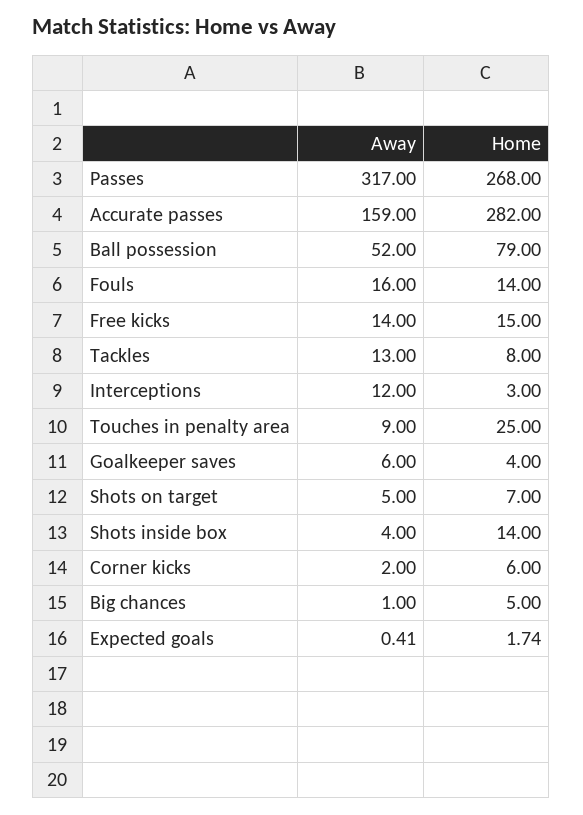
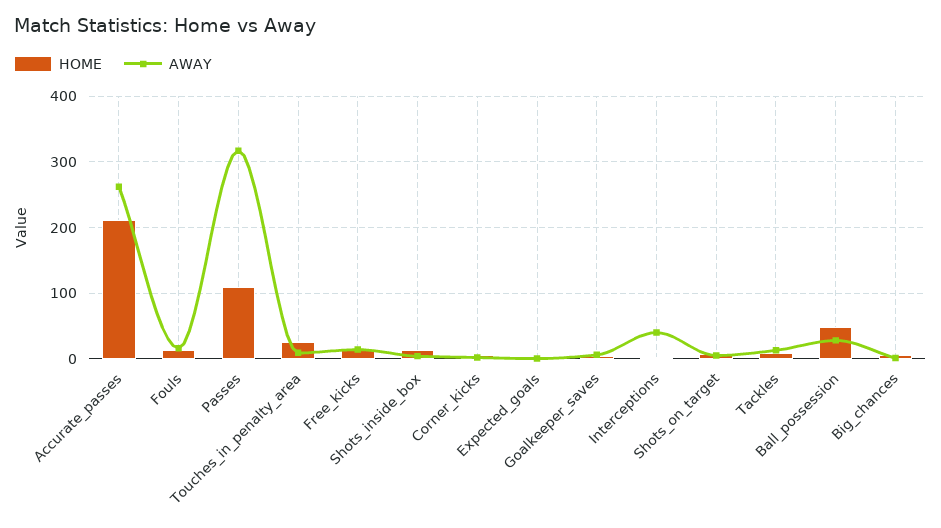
Home, Passes: 268 -> 110
Away, Accurate passes: 159 -> 260
Home, Accurate passes: 282 -> 210
Away, Ball possession: 52 -> 30
Home, Ball possession: 79 -> 50
Away, Interceptions: 12 -> 40

